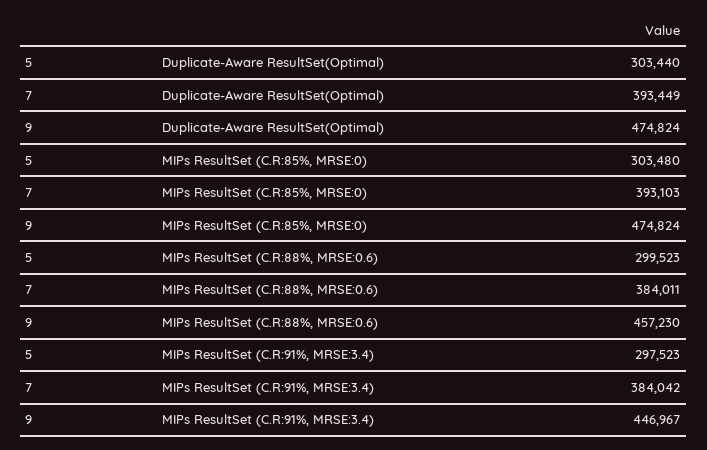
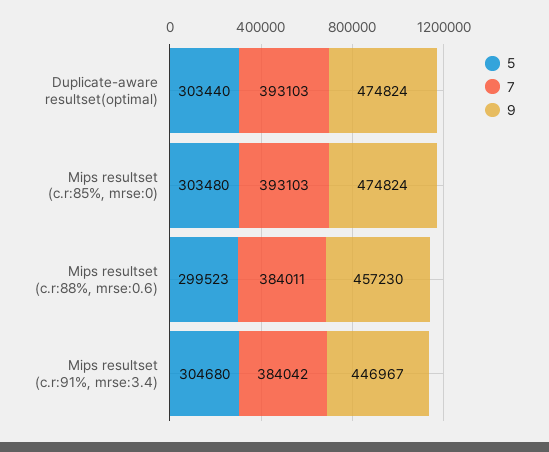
7, Duplicate-Aware ResultSet(Optimal): 393449 -> 393103
5, MIPs ResultSet (C.R:91%, MRSE:3.4): 297523 -> 304680

